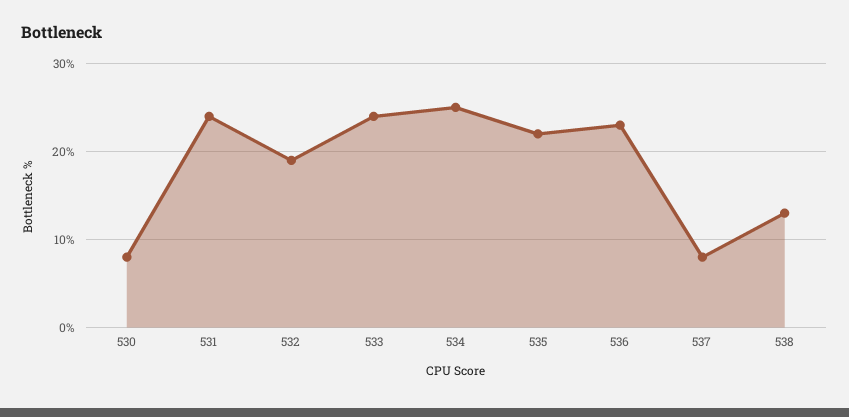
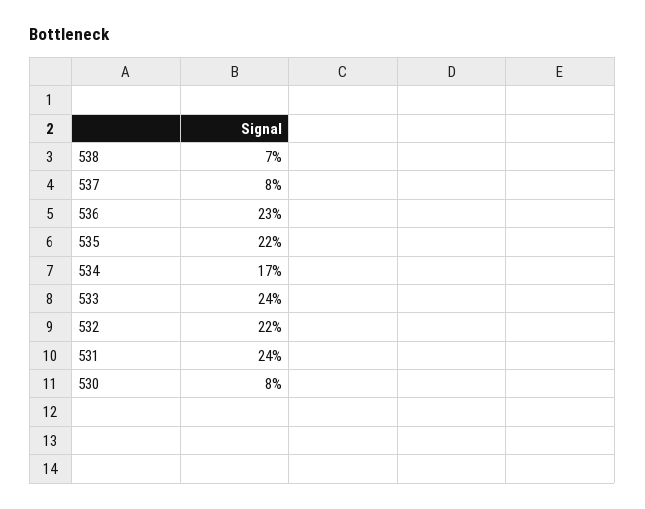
532: 19 -> 22
534: 25 -> 17
538: 13 -> 7

